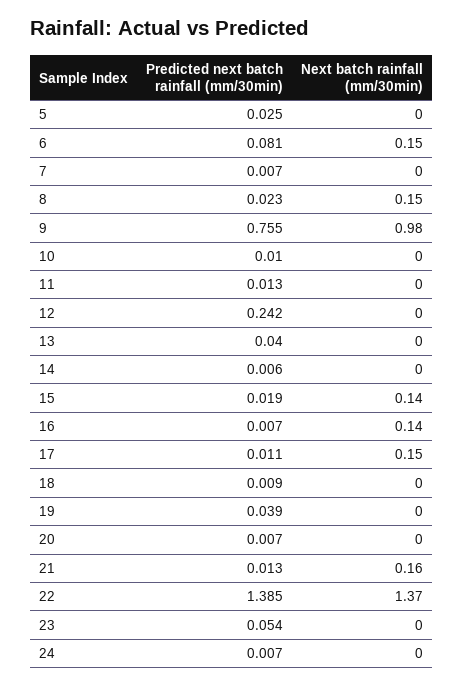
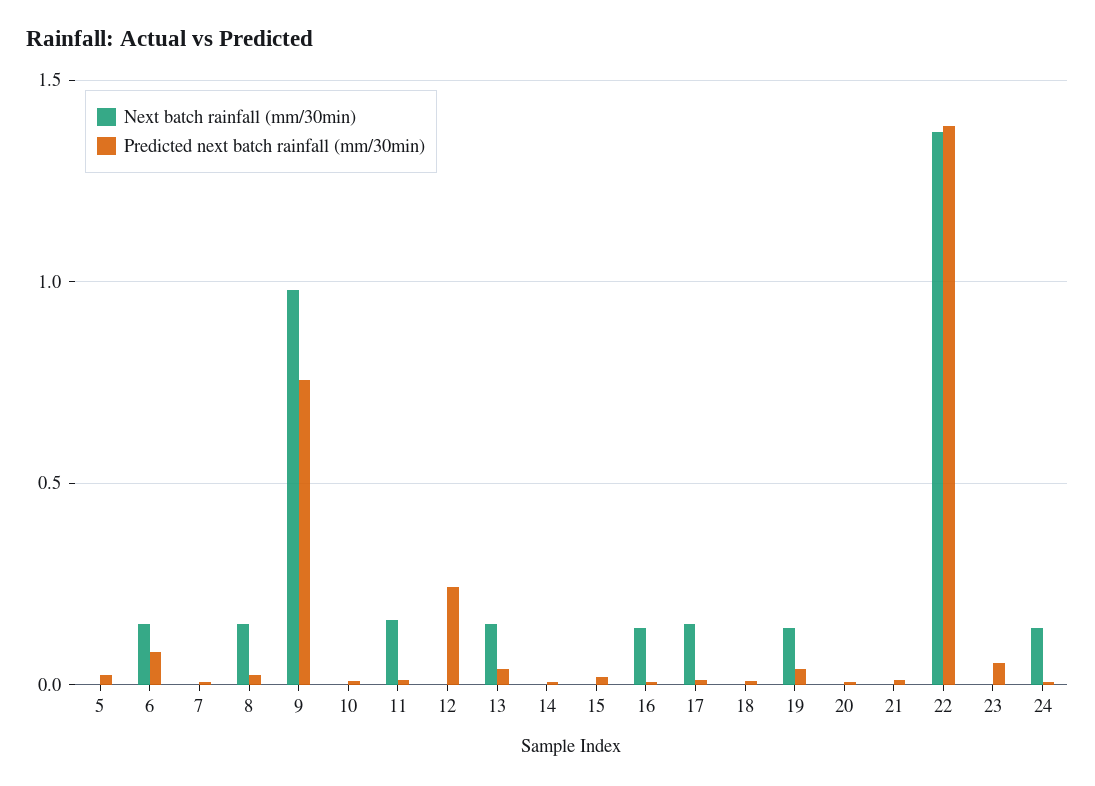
Next batch rainfall (mm/30min), 11: 0 -> 0.15
Next batch rainfall (mm/30min), 13: 0 -> 0.15
Next batch rainfall (mm/30min), 15: 0.14 -> 0
Next batch rainfall (mm/30min), 19: 0 -> 0.15
Next batch rainfall (mm/30min), 21: 0.16 -> 0
Next batch rainfall (mm/30min), 24: 0 -> 0.15

